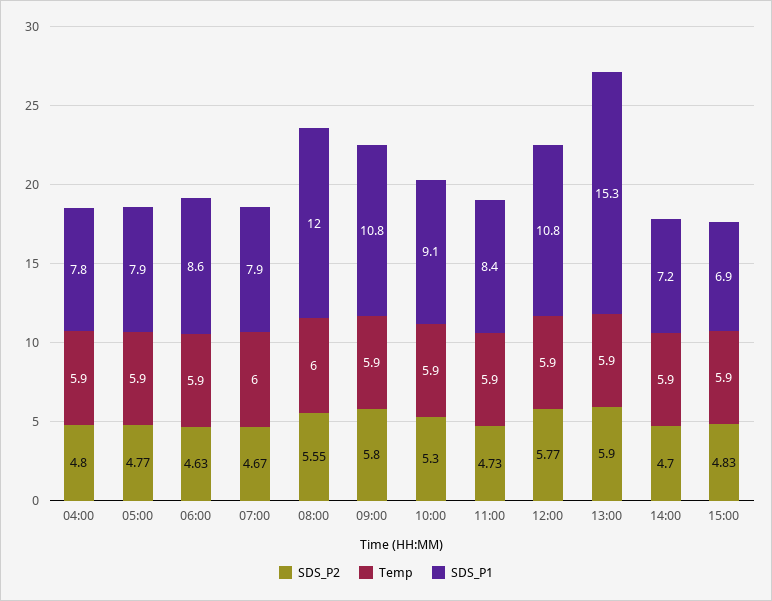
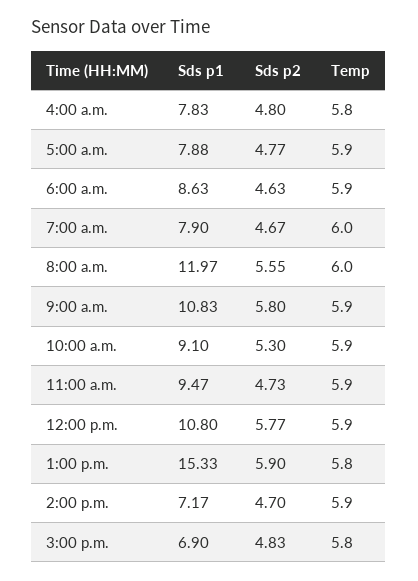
Temp, 04:00: 5.9 -> 5.8
SDS_P1, 11:00: 8.4 -> 9.47
Temp, 13:00: 5.9 -> 5.8
Temp, 15:00: 5.9 -> 5.8

